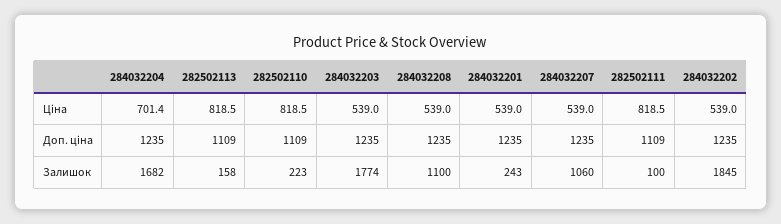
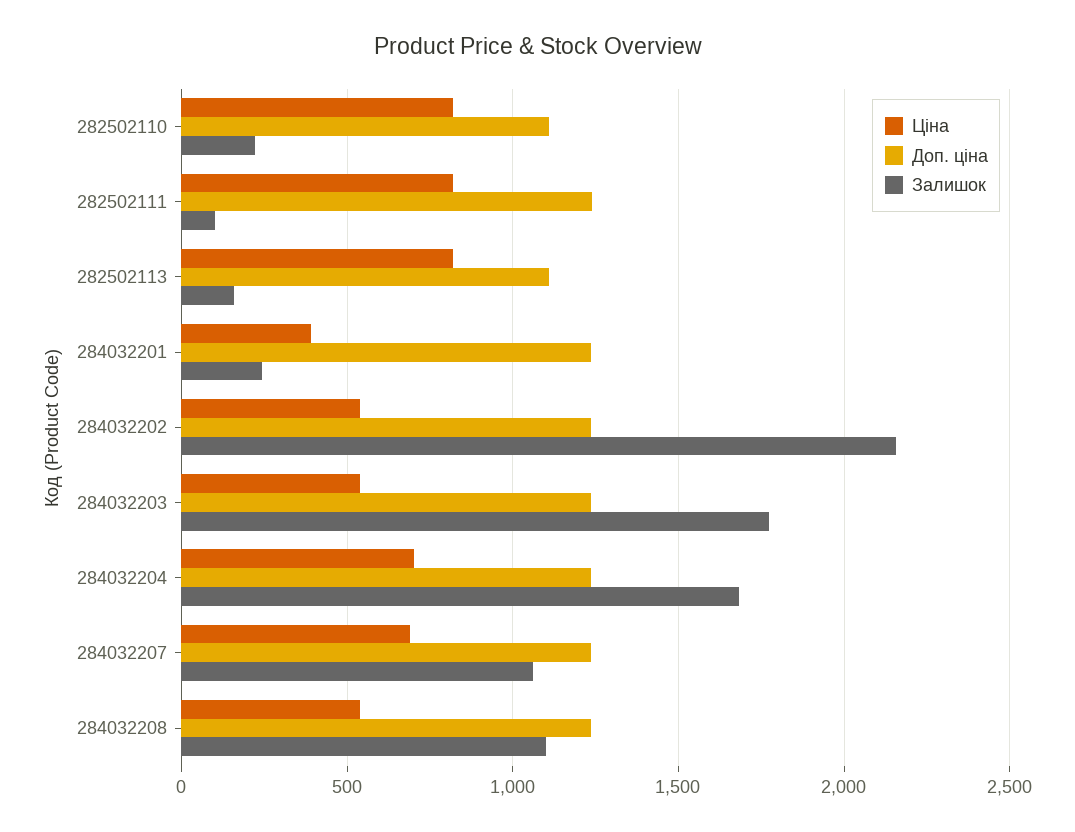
Ціна, 284032201: 539 -> 400
Ціна, 284032207: 539 -> 700
Доп. ціна, 282502111: 1109 -> 1250
Залишок, 284032202: 1845 -> 2150

